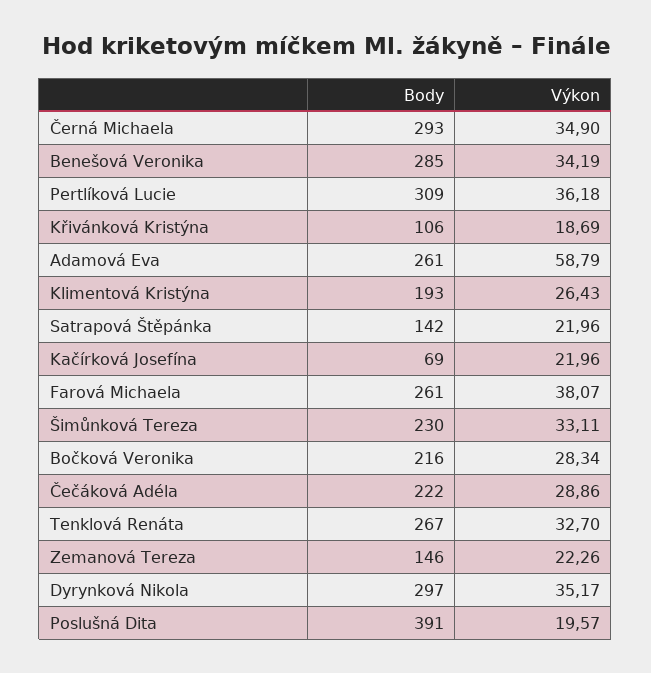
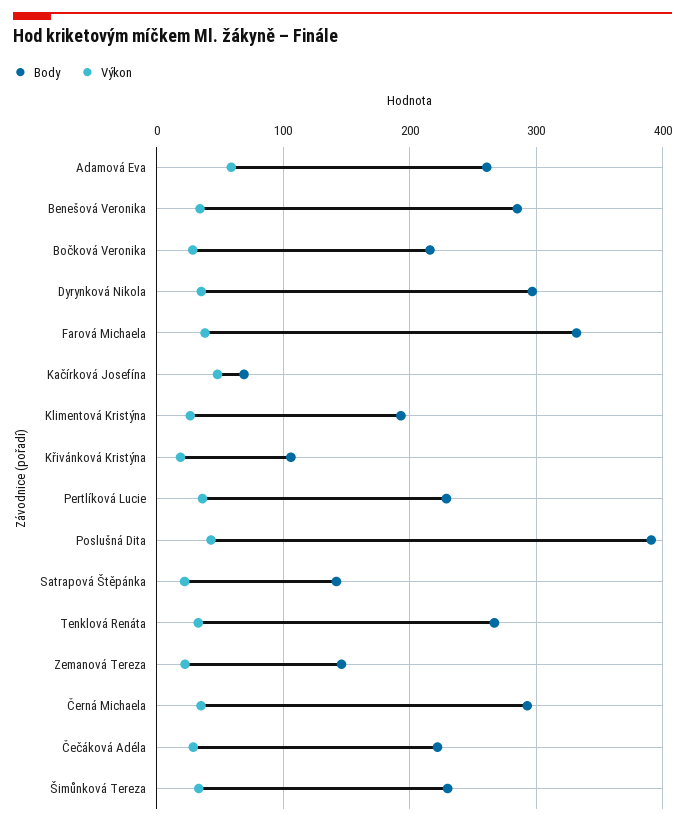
Body, Pertlíková Lucie: 309 -> 230
Výkon, Kačírková Josefína: 21.96 -> 50
Body, Farová Michaela: 261 -> 330
Výkon, Poslušná Dita: 19.57 -> 40

